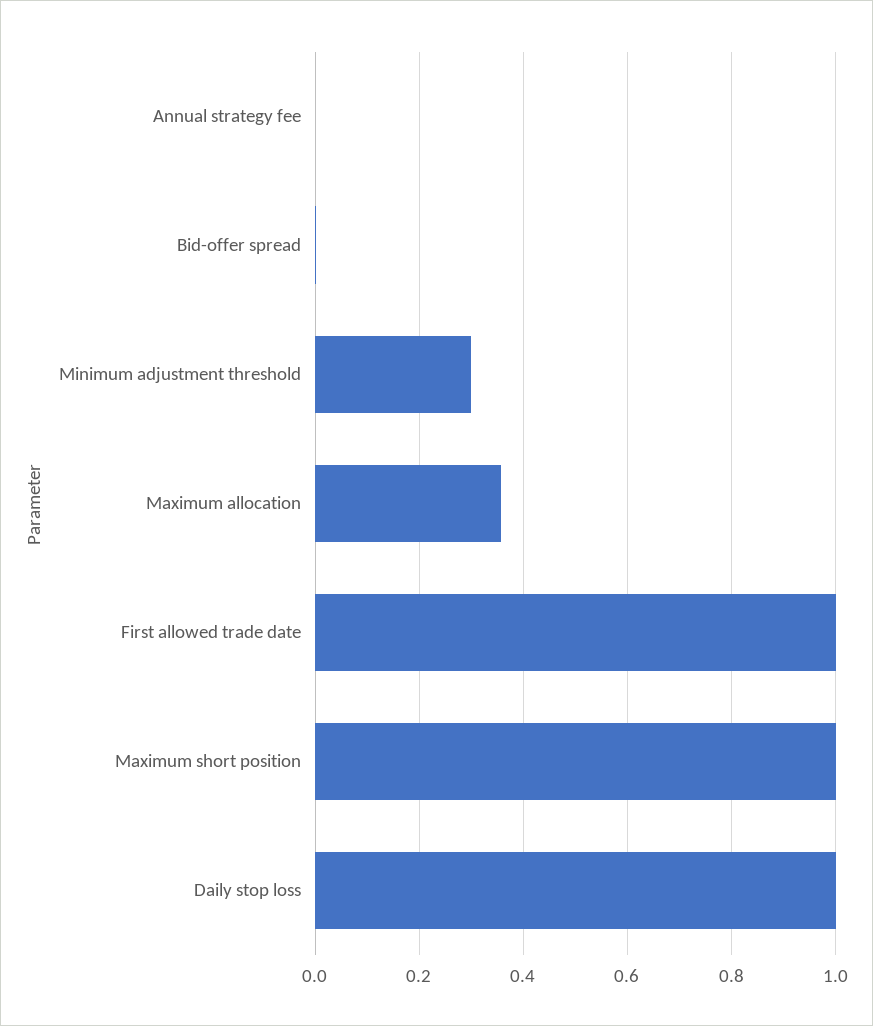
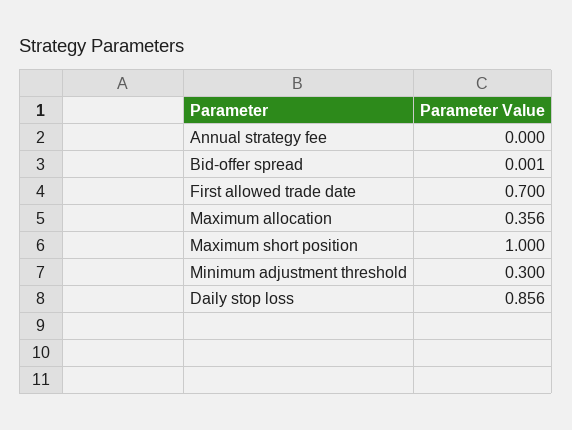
First allowed trade date: 1 -> 0.7
Daily stop loss: 1 -> 0.856

